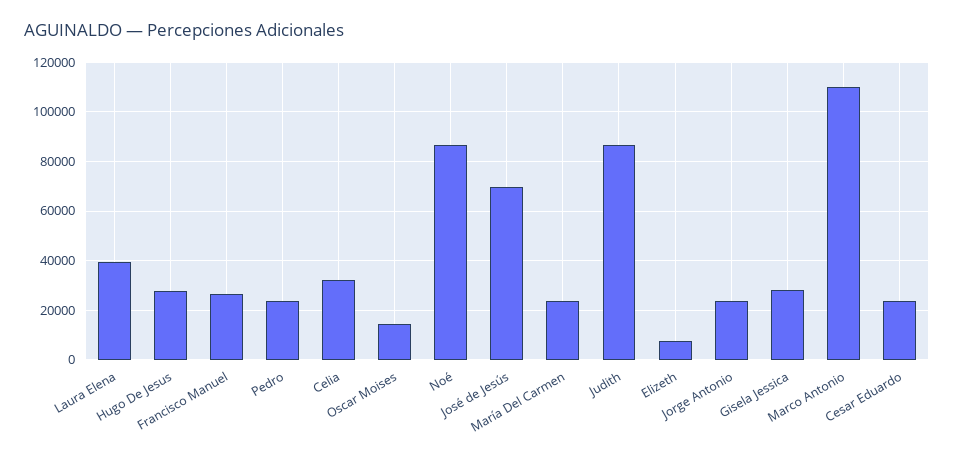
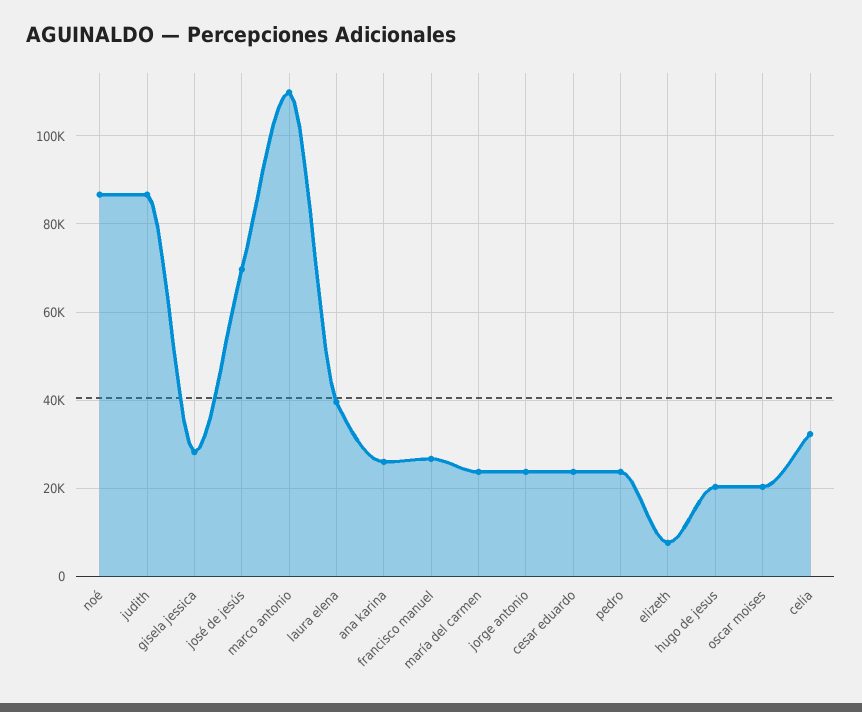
Hugo De Jesus: 27500 -> 20000
Oscar Moises: 15000 -> 20000
ana karina: none -> 26000

